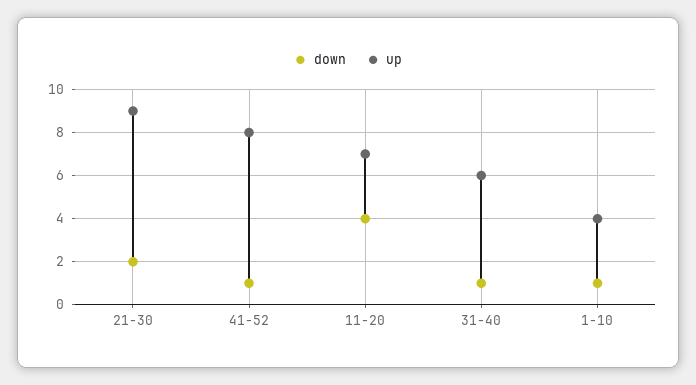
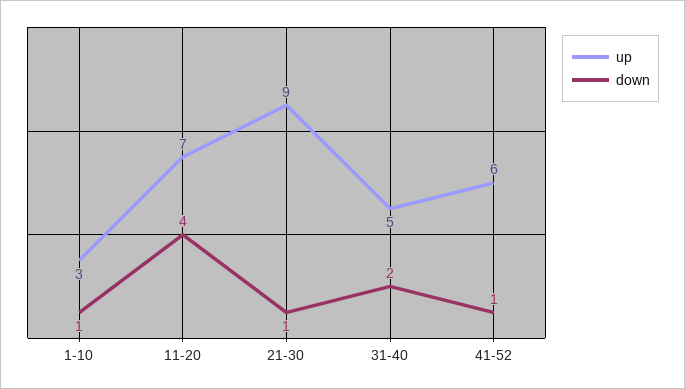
down, 21-30: 2 -> 1
up, 41-52: 8 -> 6
down, 31-40: 1 -> 2
up, 31-40: 6 -> 5
up, 1-10: 4 -> 3

